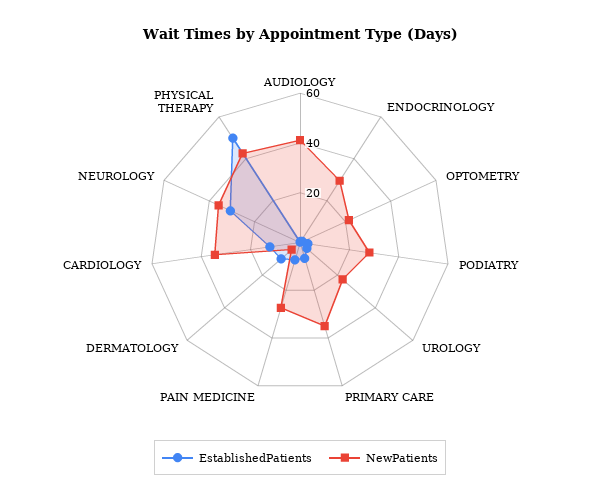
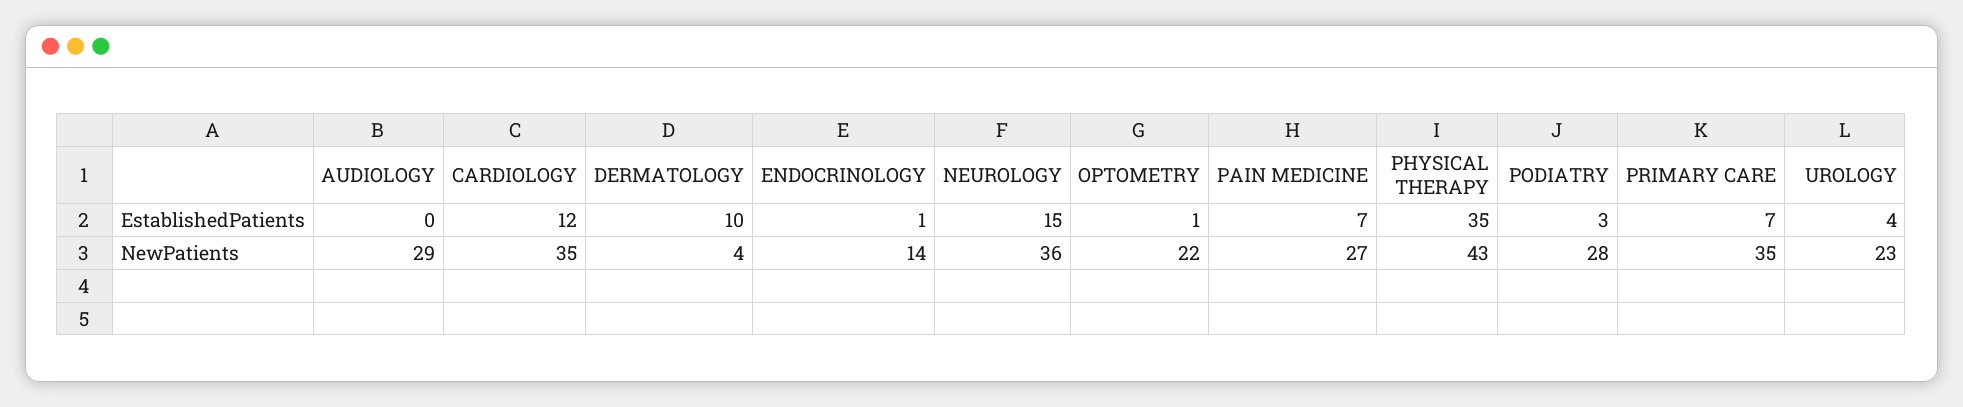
NewPatients, AUDIOLOGY: 40 -> 29
NewPatients, ENDOCRINOLOGY: 30 -> 14
EstablishedPatients, NEUROLOGY: 30 -> 15
EstablishedPatients, PHYSICAL THERAPY: 50 -> 35

